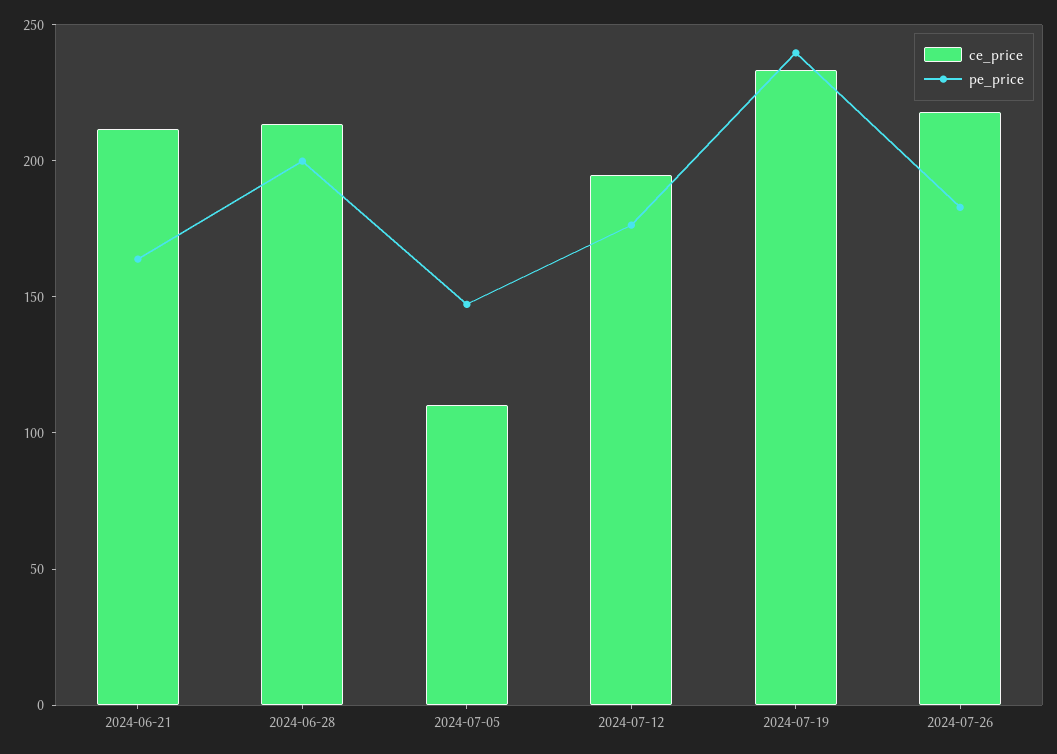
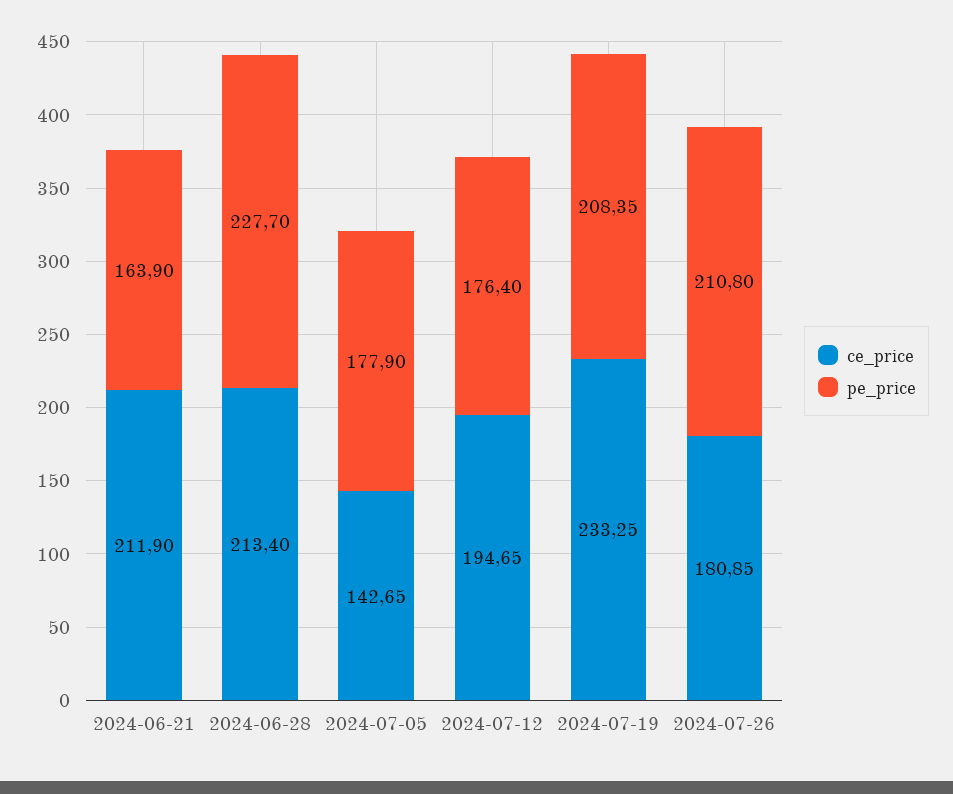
pe_price, 2024-06-28: 200 -> 227.7
ce_price, 2024-07-05: 110 -> 142.65
pe_price, 2024-07-05: 150 -> 177.9
pe_price, 2024-07-19: 240 -> 208.35
ce_price, 2024-07-26: 220 -> 180.85
pe_price, 2024-07-26: 180 -> 210.8

